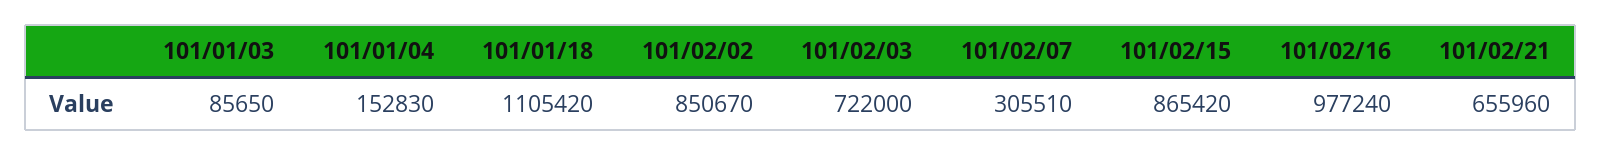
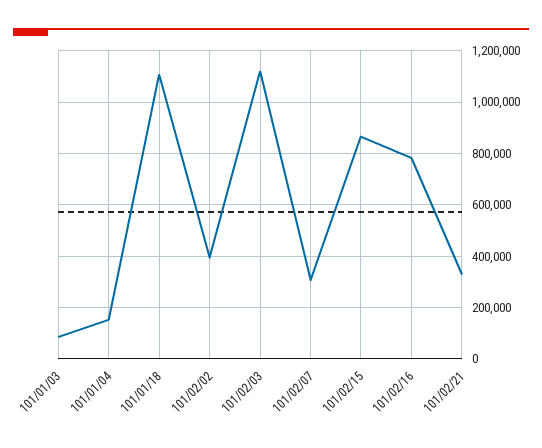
101/02/02: 850670 -> 400000
101/02/03: 722000 -> 1125000
101/02/16: 977240 -> 775000
101/02/21: 655960 -> 325000

